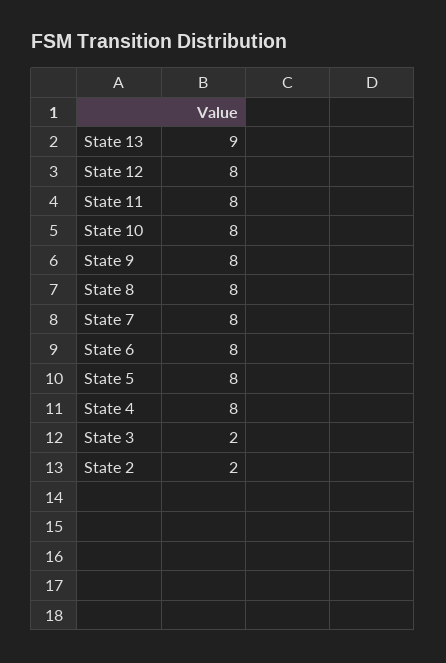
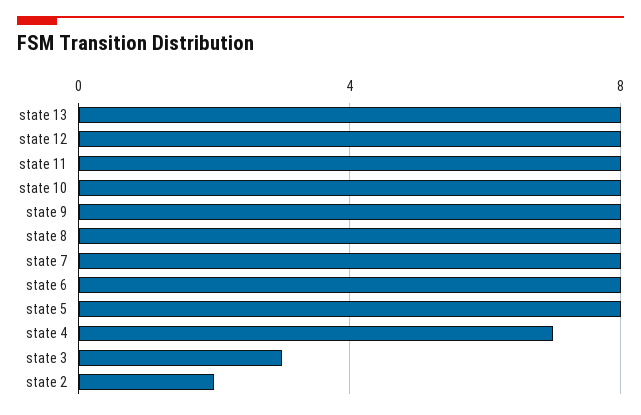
State 13: 9 -> 8
State 4: 8 -> 7
State 3: 2 -> 3

